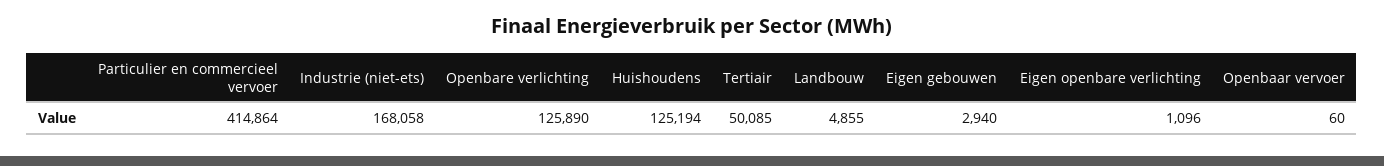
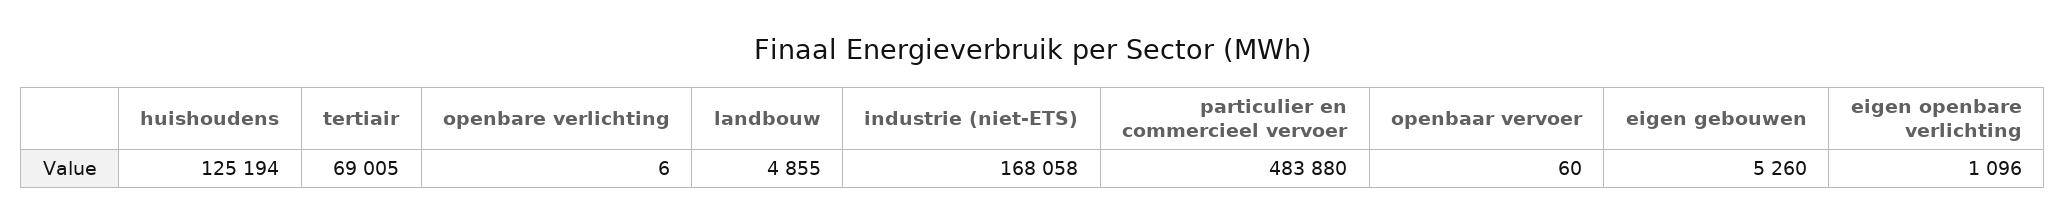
Particulier en commercieel vervoer: 414864 -> 483880
Openbare verlichting: 125890 -> 6
Tertiair: 50085 -> 69005
Eigen gebouwen: 2940 -> 5260

